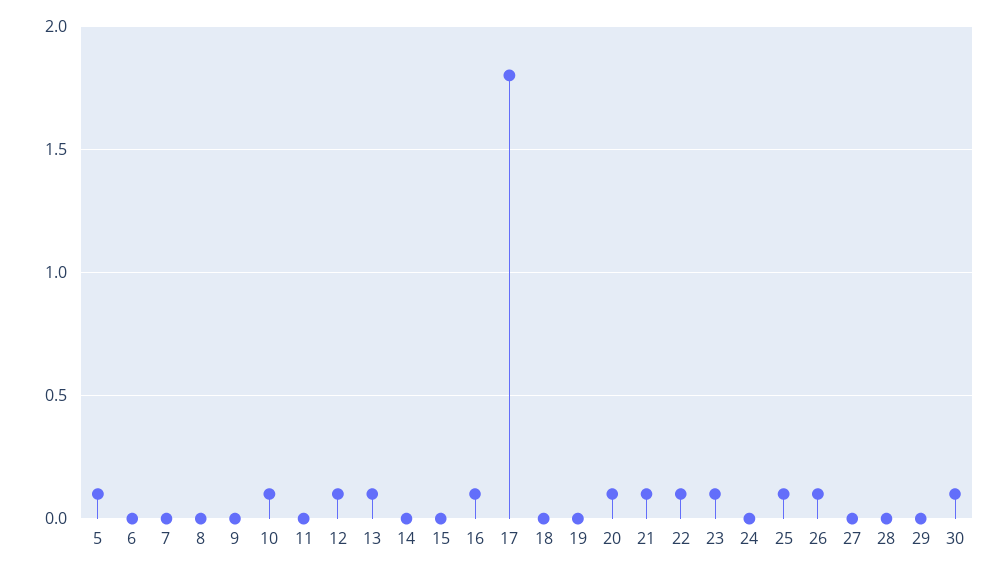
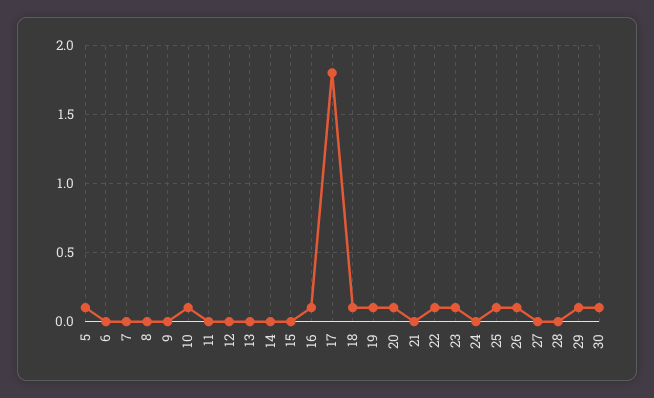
12: 0.1 -> 0
13: 0.1 -> 0
18: 0 -> 0.1
19: 0 -> 0.1
21: 0.1 -> 0
29: 0 -> 0.1

